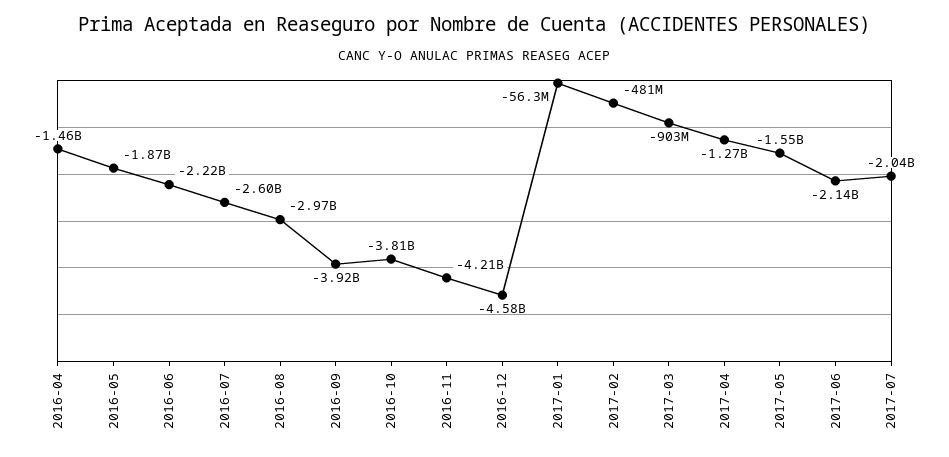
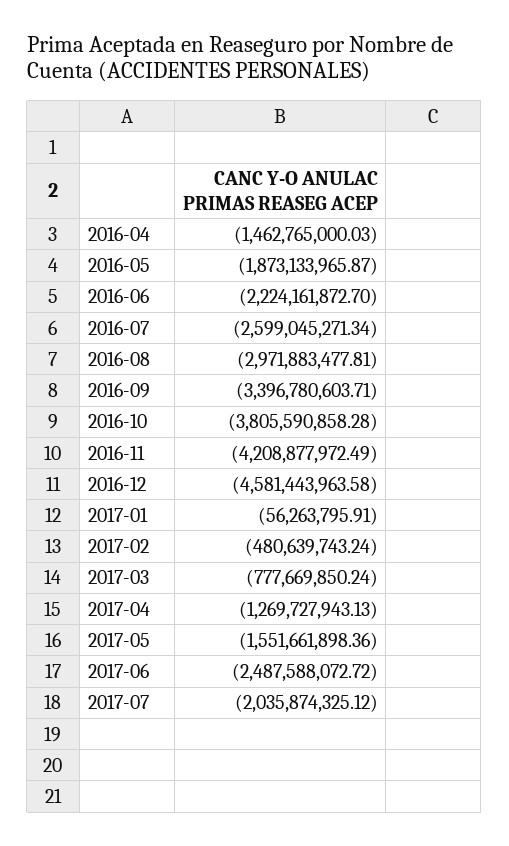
2016-09: -3920000000 -> -3396780603.71
2017-03: -903000000 -> -777669850.24
2017-06: -2140000000 -> -2487588072.72

